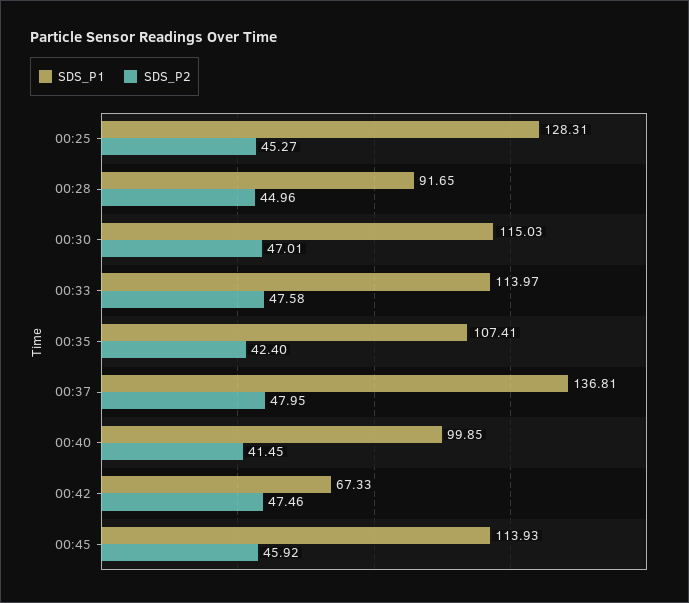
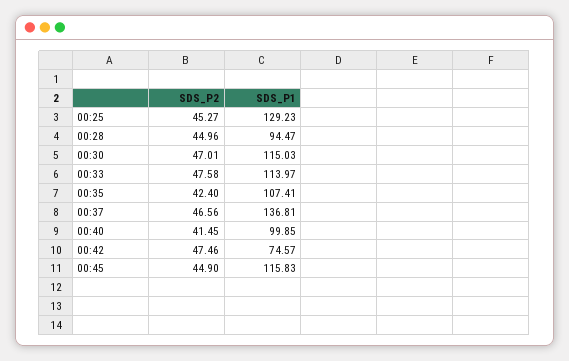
SDS_P1, 00:25: 128.31 -> 129.23
SDS_P1, 00:28: 91.65 -> 94.47
SDS_P2, 00:37: 47.95 -> 46.56
SDS_P1, 00:42: 67.33 -> 74.57
SDS_P1, 00:45: 113.93 -> 115.83
SDS_P2, 00:45: 45.92 -> 44.9

